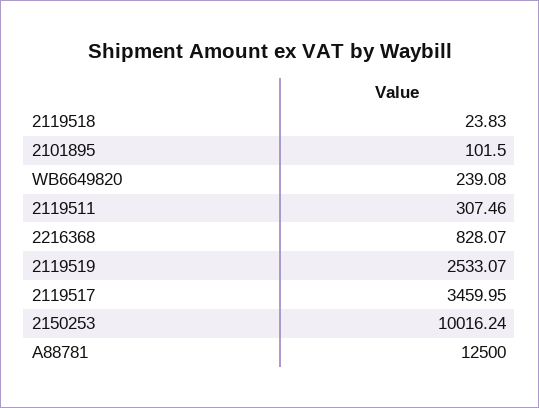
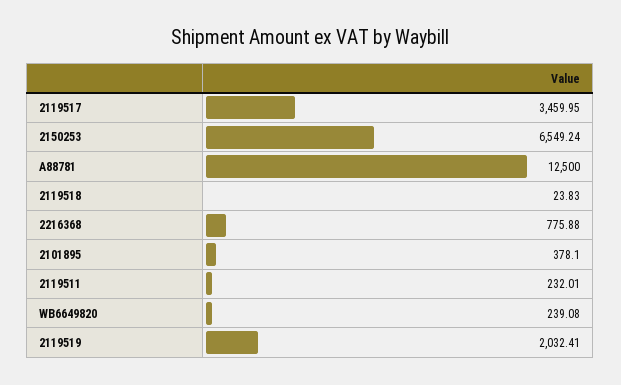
2101895: 101.5 -> 378.1
2119511: 307.46 -> 232.01
2216368: 828.07 -> 775.88
2119519: 2533.07 -> 2032.41
2150253: 10016.24 -> 6549.24

